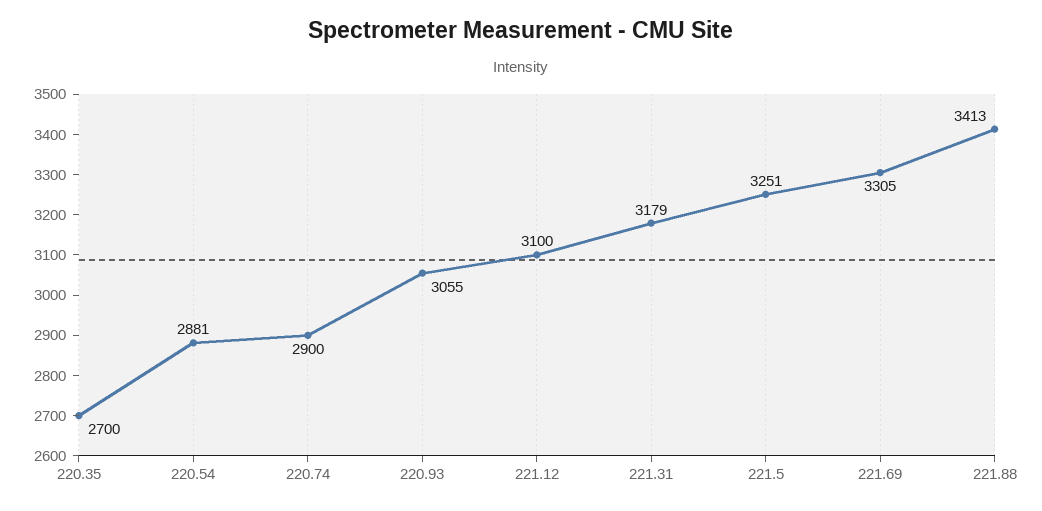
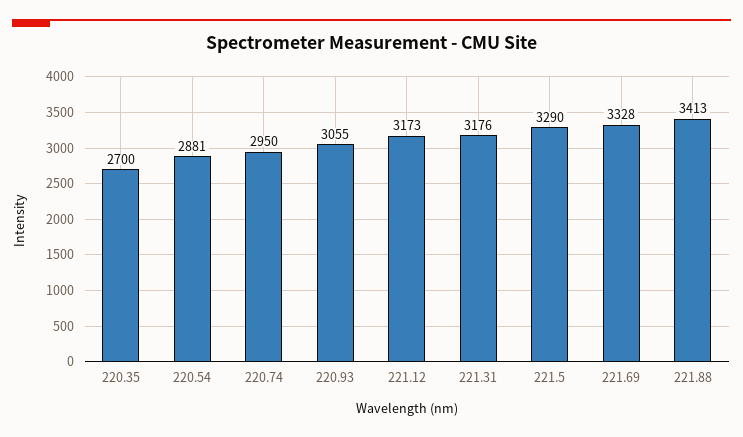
220.74: 2900 -> 2950
221.12: 3100 -> 3173
221.31: 3179 -> 3176
221.5: 3251 -> 3290
221.69: 3305 -> 3328

